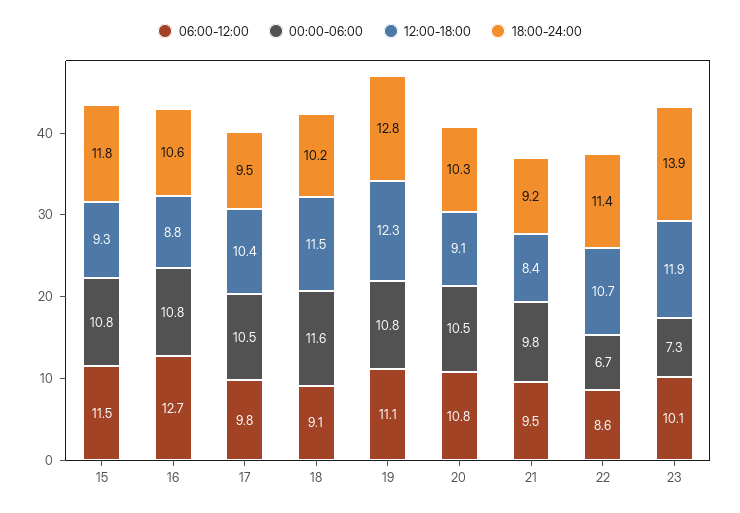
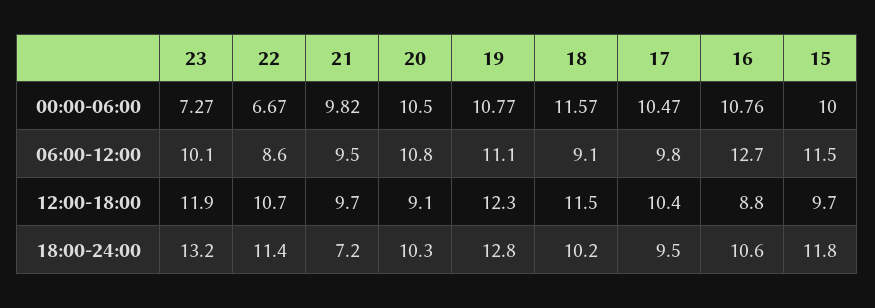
00:00-06:00, 15: 10.8 -> 10
12:00-18:00, 15: 9.3 -> 9.7
12:00-18:00, 21: 8.4 -> 9.7
18:00-24:00, 21: 9.2 -> 7.2
18:00-24:00, 23: 13.9 -> 13.2

